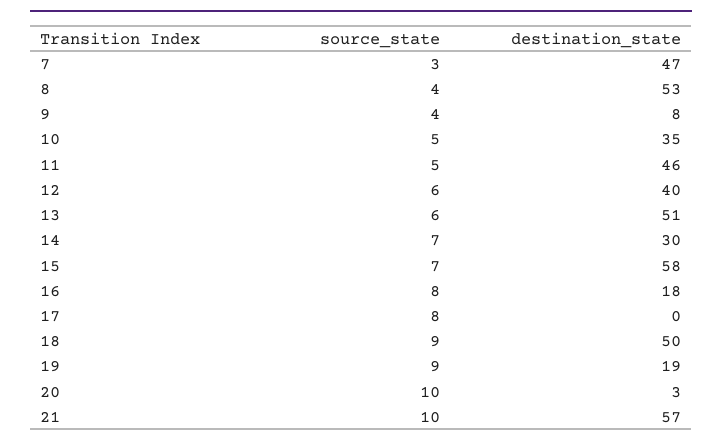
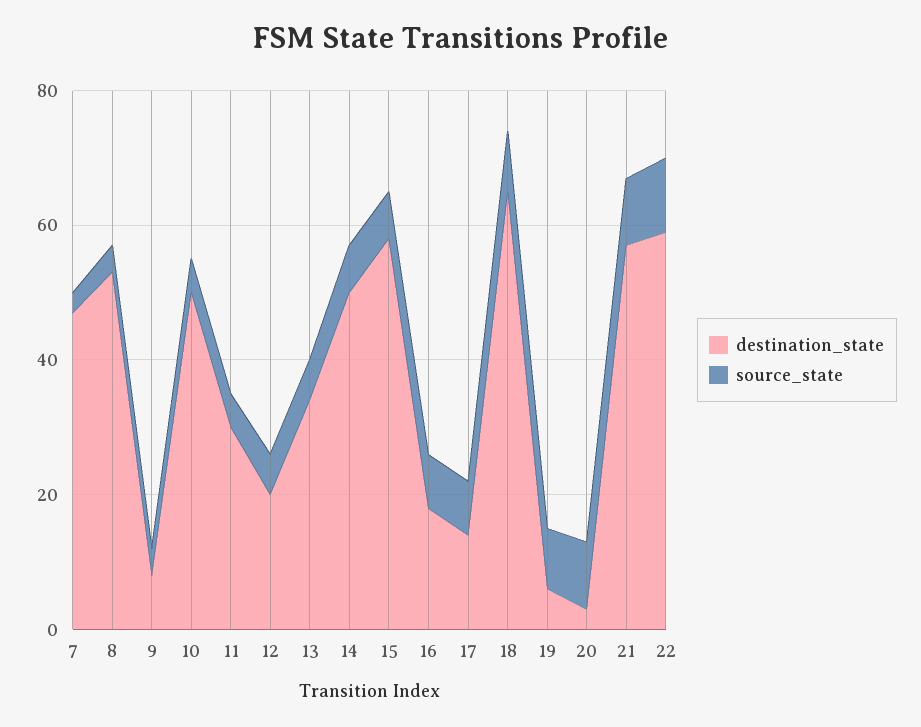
destination_state, 10: 35 -> 50
destination_state, 11: 46 -> 30
destination_state, 12: 40 -> 20
destination_state, 13: 51 -> 35
destination_state, 14: 30 -> 50
destination_state, 17: 0 -> 15
destination_state, 18: 50 -> 65
destination_state, 19: 19 -> 5
destination_state, 22: none -> 60
source_state, 22: none -> 10

